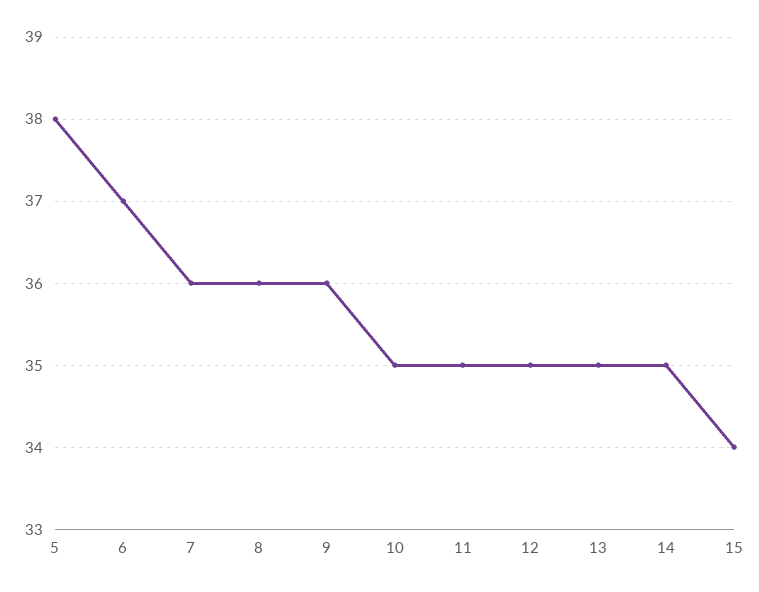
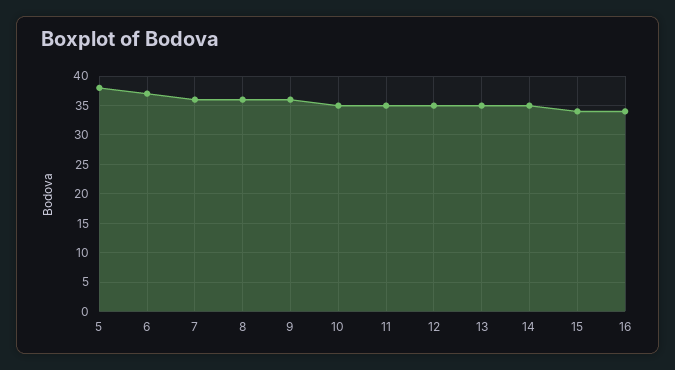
16: none -> 35

